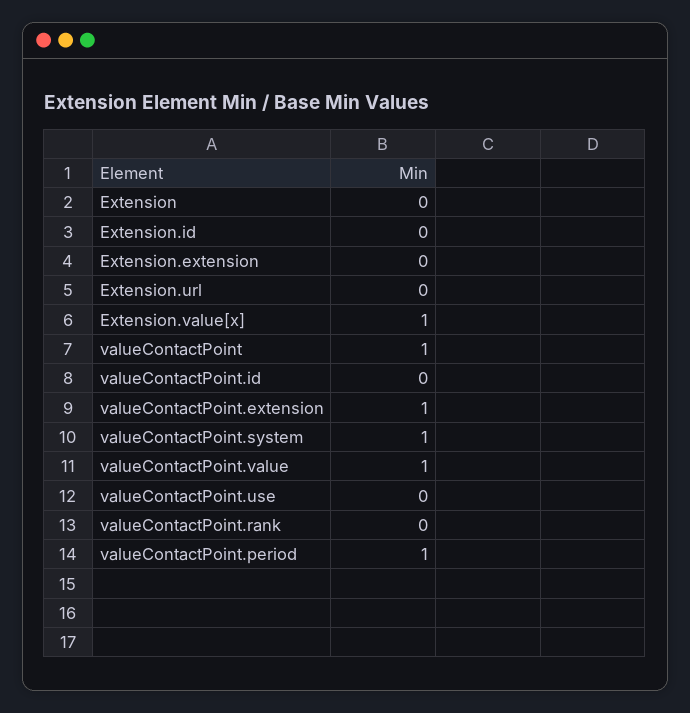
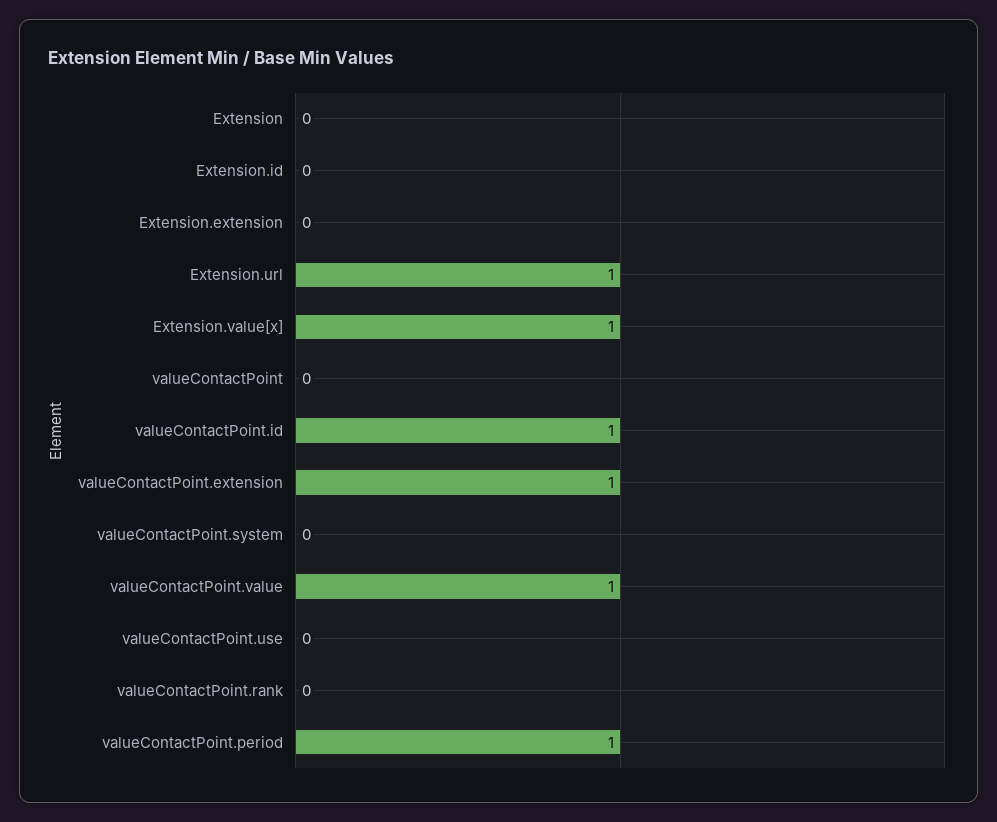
Extension.url: 0 -> 1
valueContactPoint: 1 -> 0
valueContactPoint.id: 0 -> 1
valueContactPoint.system: 1 -> 0

